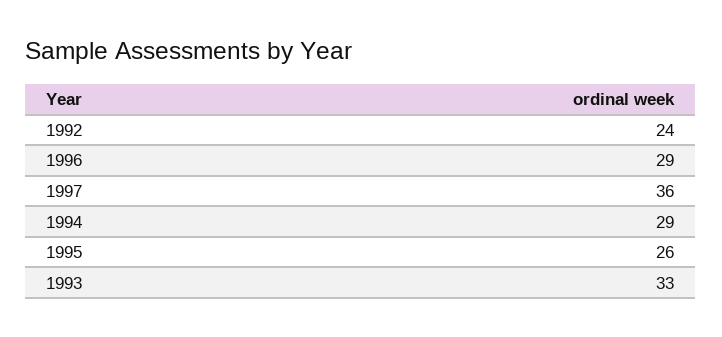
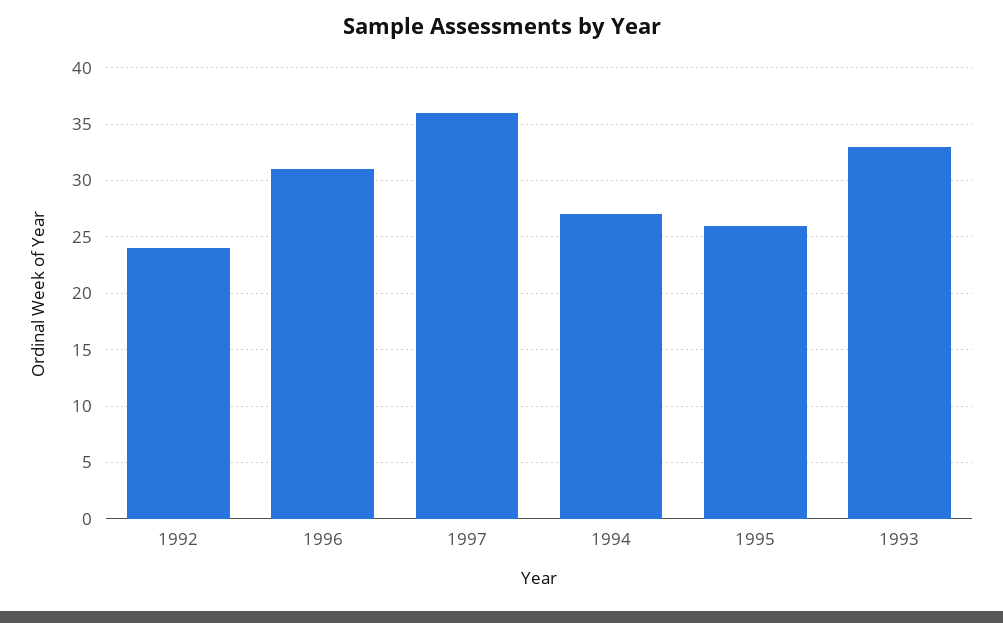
1996: 29 -> 31
1994: 29 -> 27

